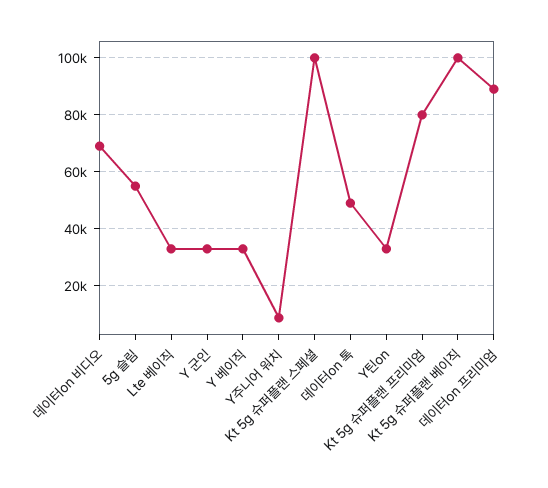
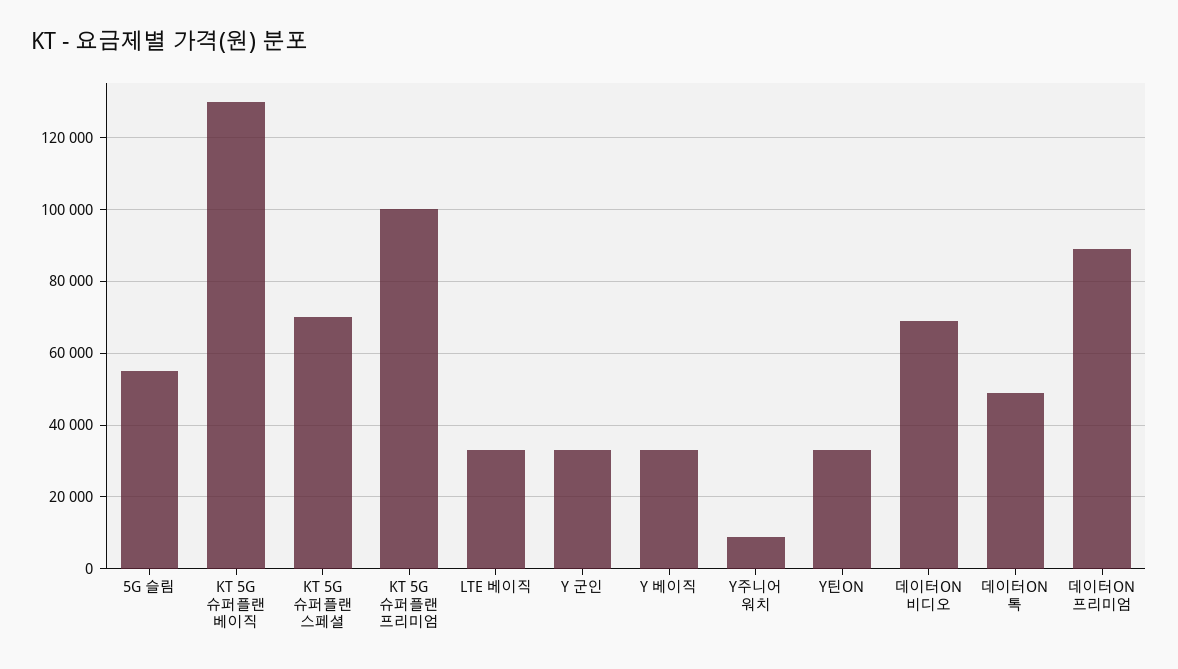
Kt 5g 슈퍼플랜 스페셜: 100000 -> 70000
Kt 5g 슈퍼플랜 프리미엄: 80000 -> 100000
Kt 5g 슈퍼플랜 베이직: 100000 -> 130000

